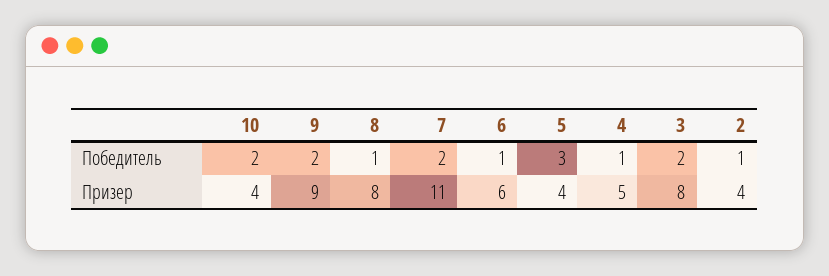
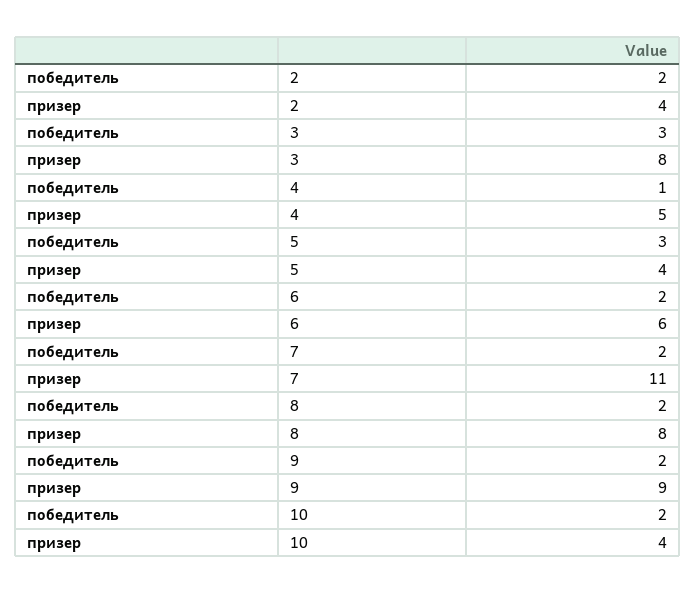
8, Победитель: 1 -> 2
6, Победитель: 1 -> 2
3, Победитель: 2 -> 3
2, Победитель: 1 -> 2

